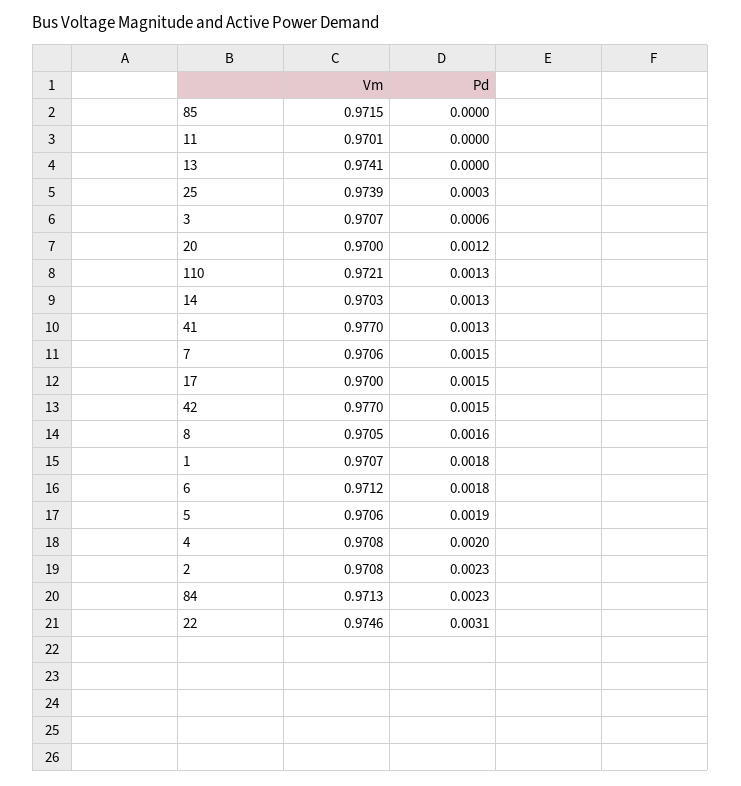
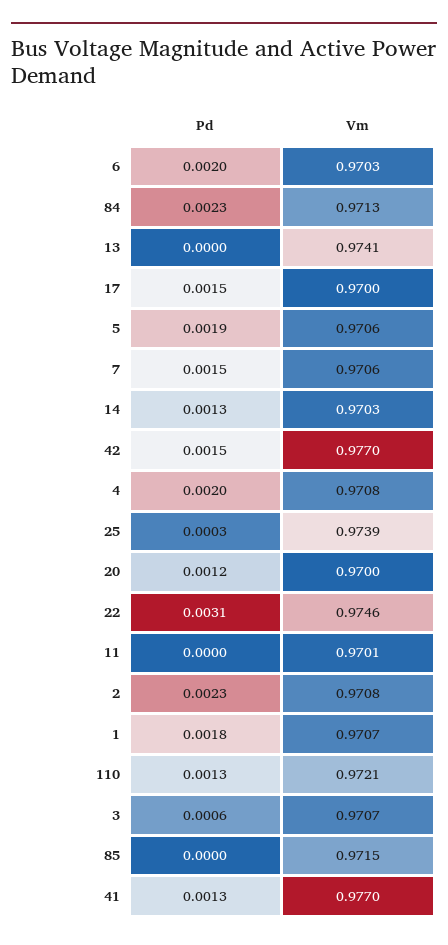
Vm, 8: 0.9705 -> none
Pd, 8: 0.0016 -> none
Vm, 6: 0.9712 -> 0.9703
Pd, 6: 0.0018 -> 0.002

